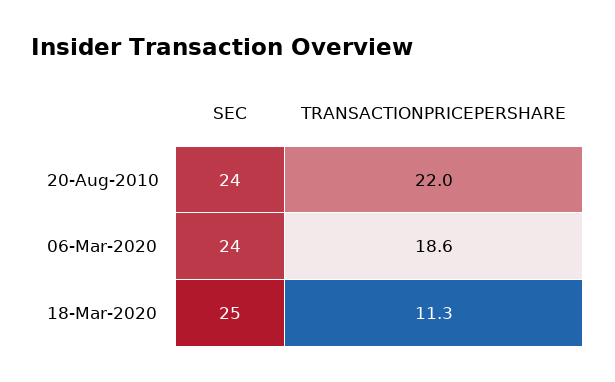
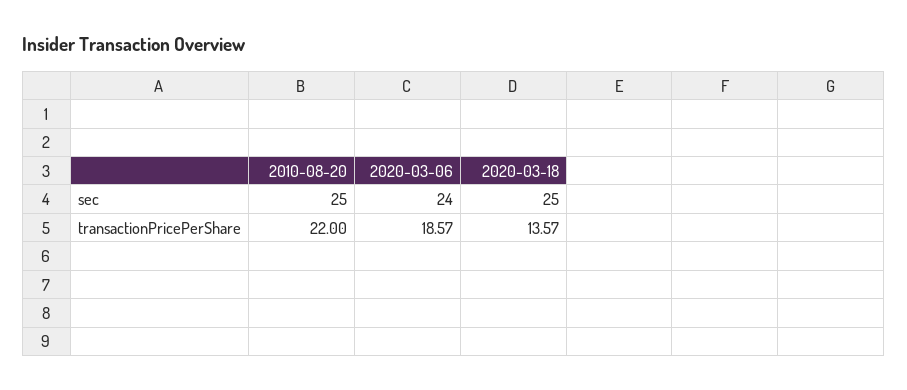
SEC, 20-Aug-2010: 24 -> 25
TRANSACTIONPRICEPERSHARE, 18-Mar-2020: 11.3 -> 13.57

